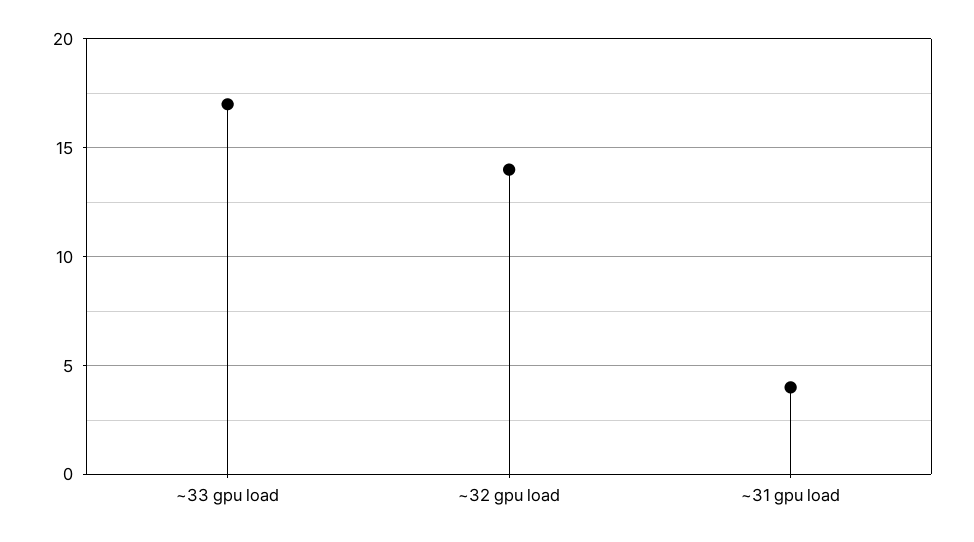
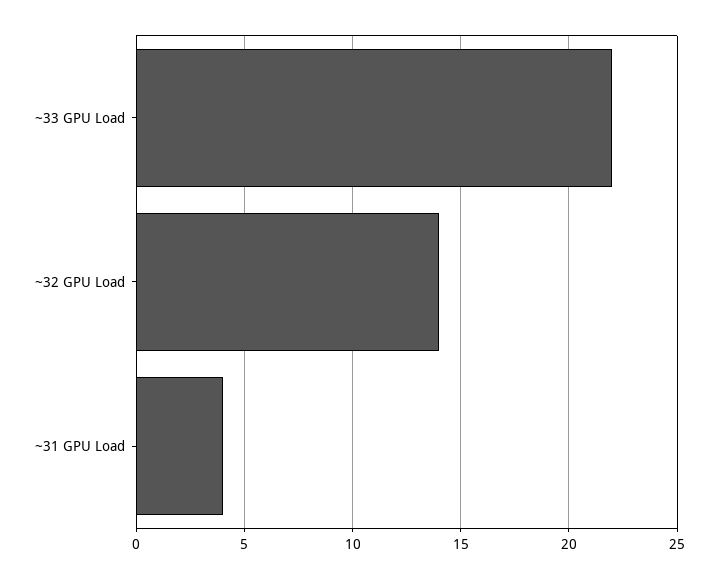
~33 gpu load: 17 -> 22

